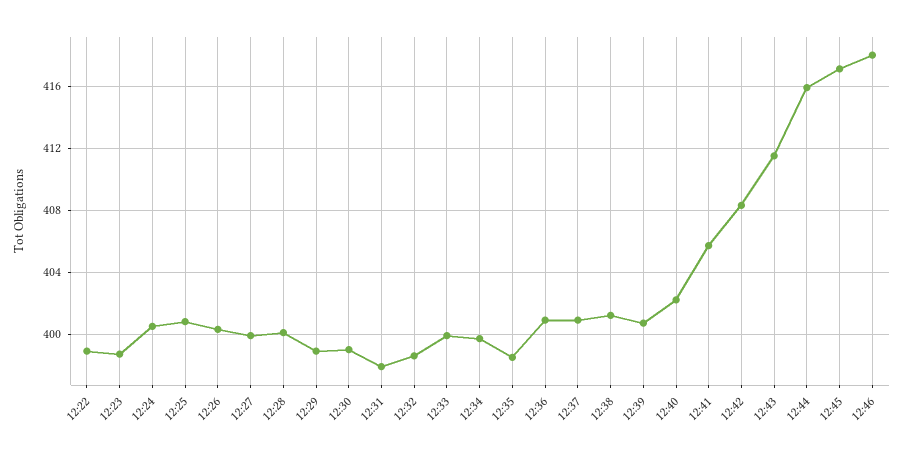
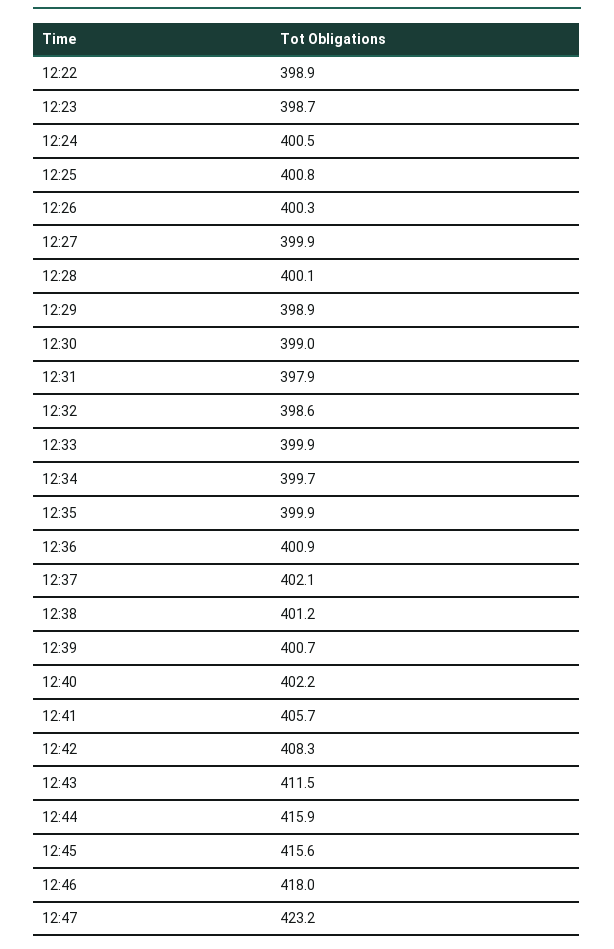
12:35: 398.5 -> 399.9
12:37: 401 -> 402.1
12:45: 417 -> 415.6
12:47: none -> 423.2

